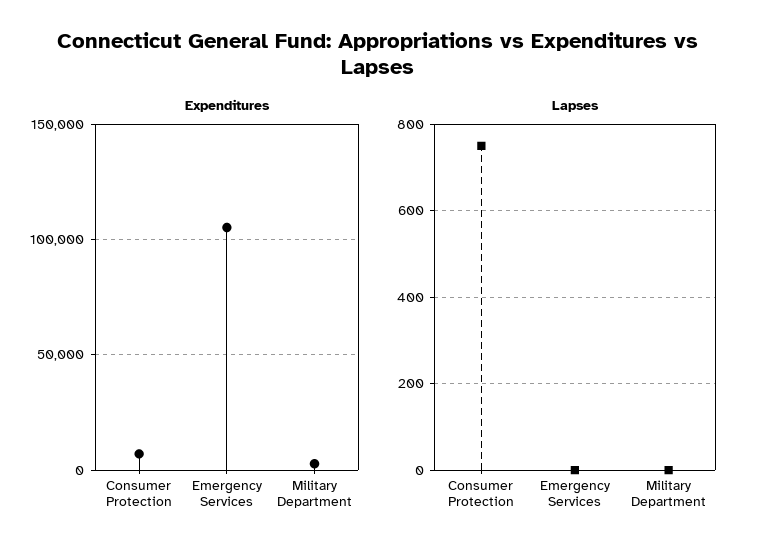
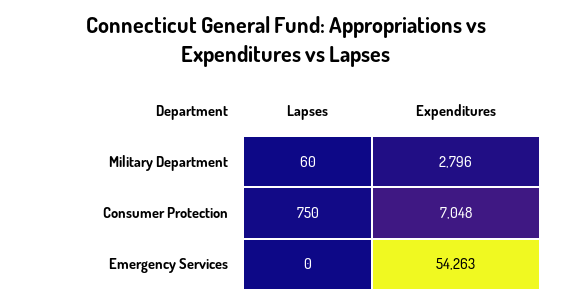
Expenditures, Emergency Services: 105000 -> 54263
Lapses, Military Department: 0 -> 60

